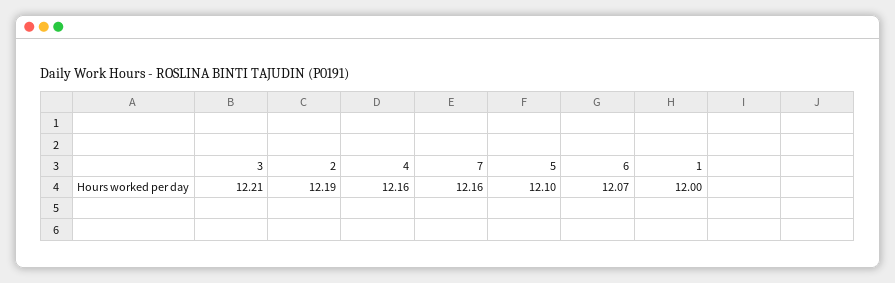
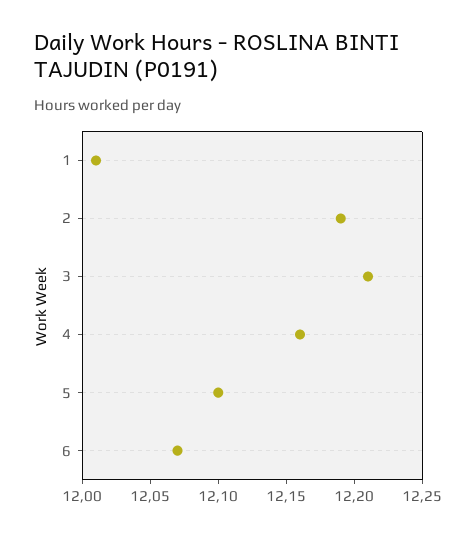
7: 12.16 -> none
1: 12 -> 12.01

